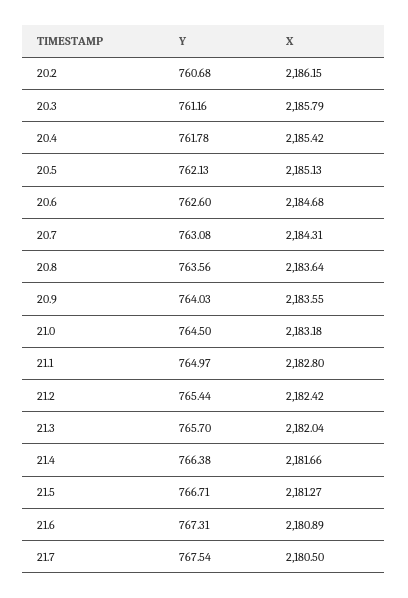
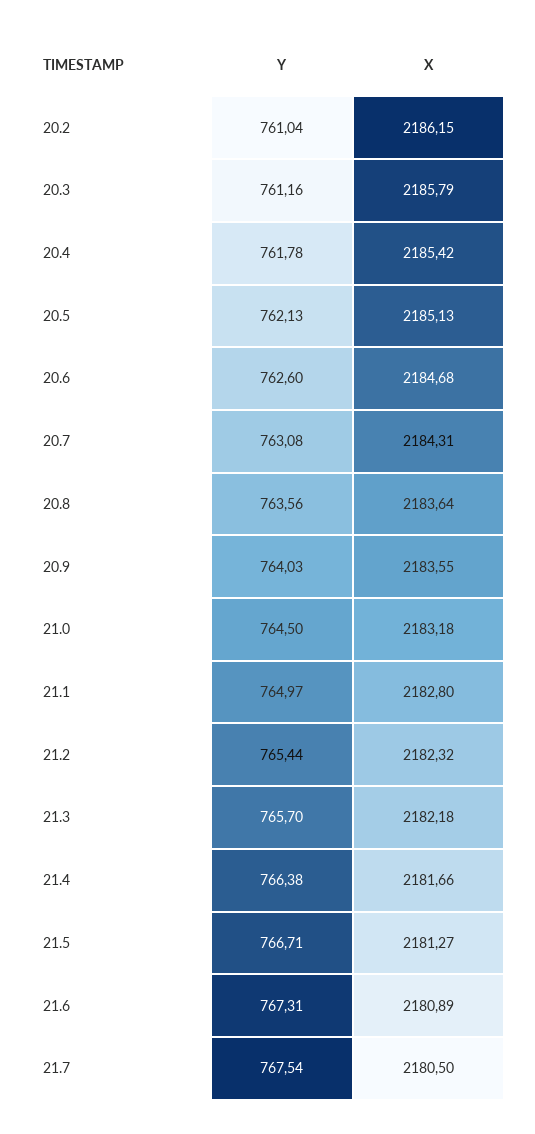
Y, 20.2: 760.68 -> 761.04
X, 21.2: 2182.42 -> 2182.32
X, 21.3: 2182.04 -> 2182.18

